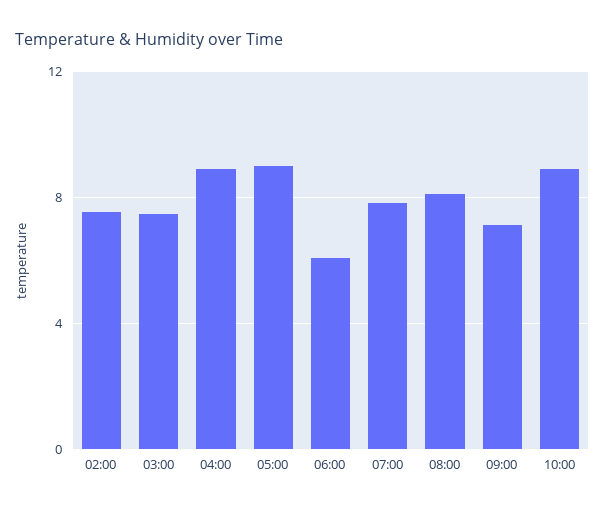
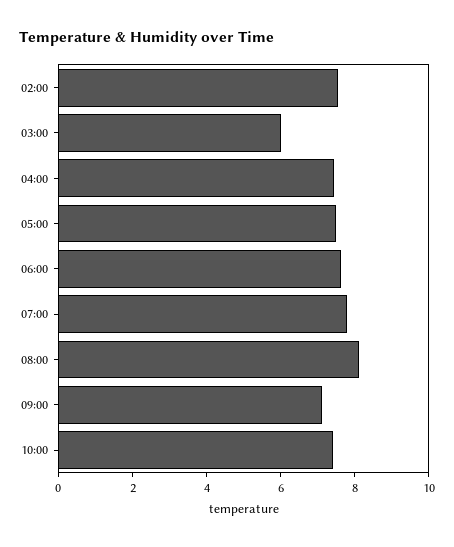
03:00: 7.5 -> 6
04:00: 9 -> 7.5
05:00: 9 -> 7.5
06:00: 6 -> 7.5
10:00: 9 -> 7.5

